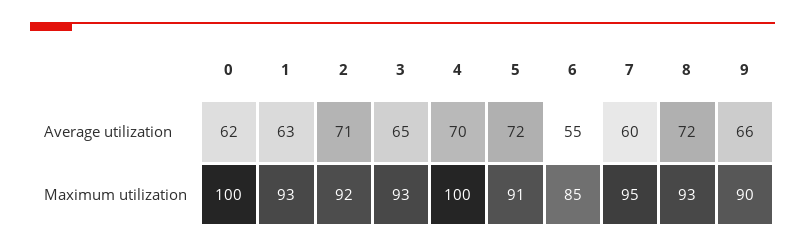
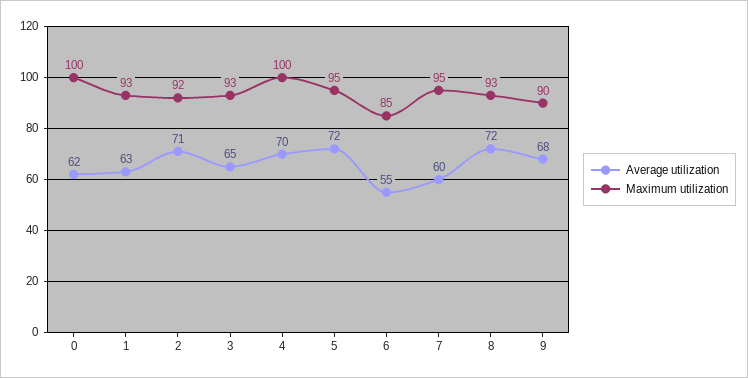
Average utilization, 9: 66 -> 68
Maximum utilization, 5: 91 -> 95

